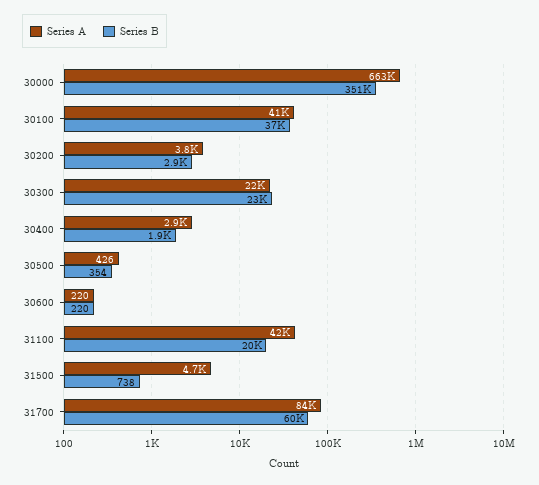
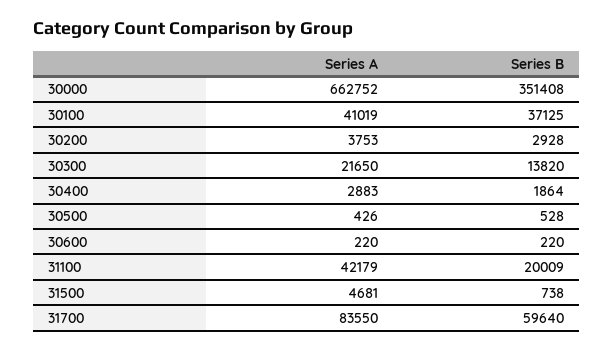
Series B, 30300: 23000 -> 13820
Series B, 30500: 354 -> 528

